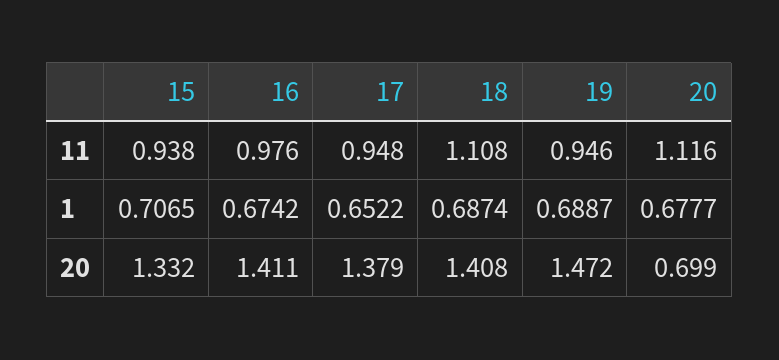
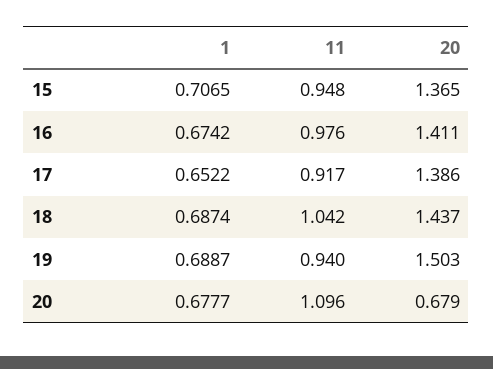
15, 11: 0.938 -> 0.948
17, 11: 0.948 -> 0.917
18, 11: 1.108 -> 1.042
19, 11: 0.946 -> 0.94
20, 11: 1.116 -> 1.096
15, 20: 1.332 -> 1.365
17, 20: 1.379 -> 1.386
18, 20: 1.408 -> 1.437
19, 20: 1.472 -> 1.503
20, 20: 0.699 -> 0.679

